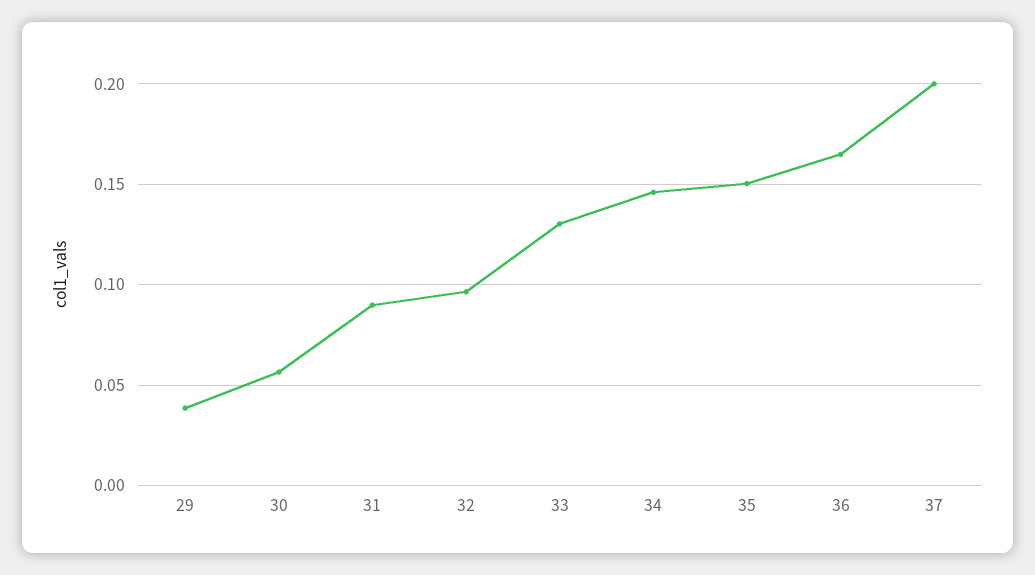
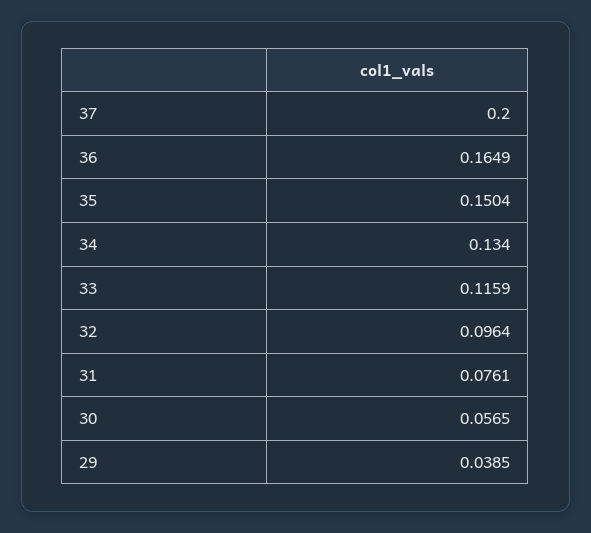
31: 0.09 -> 0.0761
33: 0.13 -> 0.1159
34: 0.145 -> 0.134

